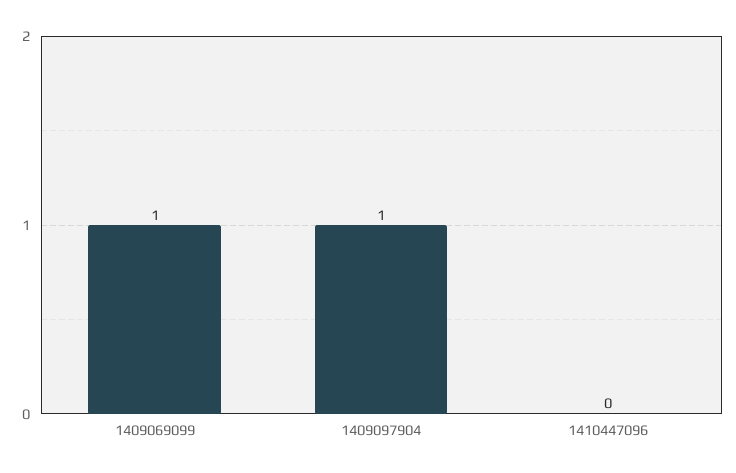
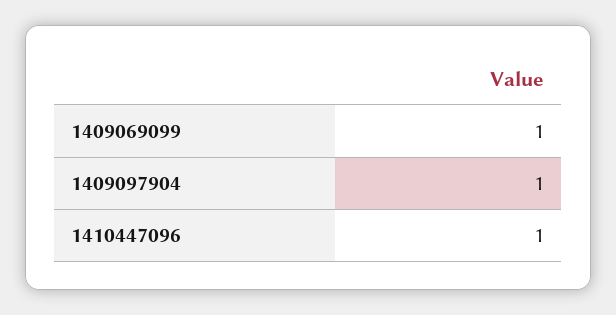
1410447096: 0 -> 1

